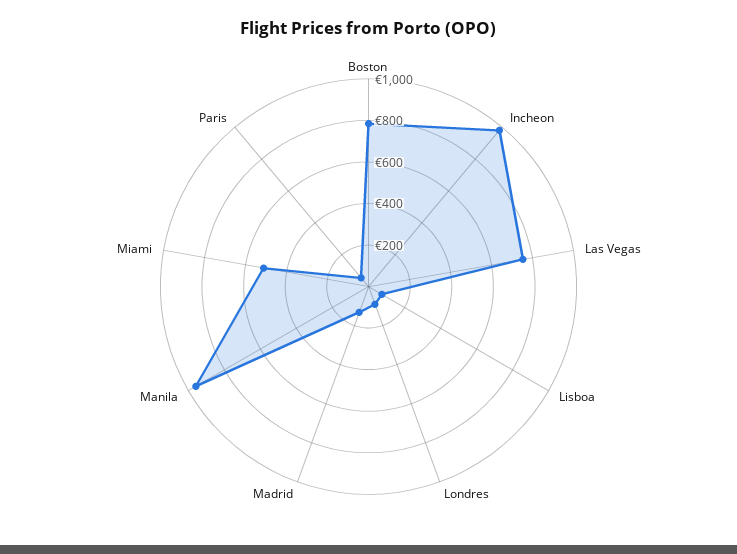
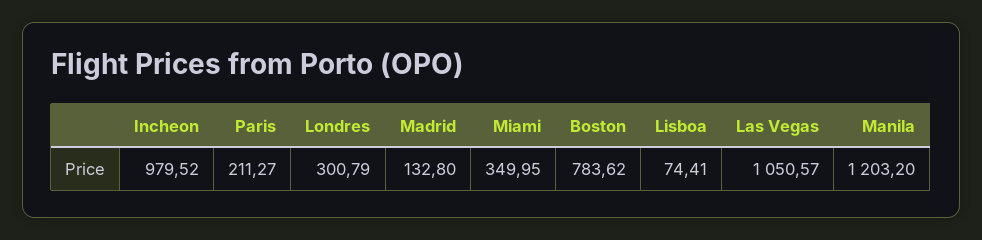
Las Vegas: 750 -> 1050.57
Londres: 100 -> 300.79
Manila: 950 -> 1203.2
Miami: 500 -> 349.95
Paris: 50 -> 211.27

